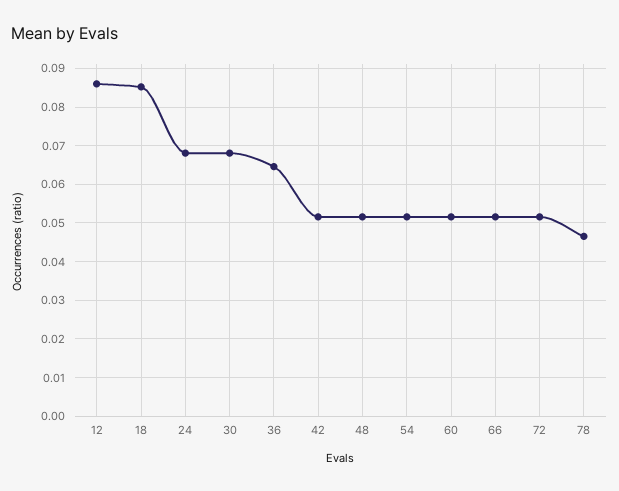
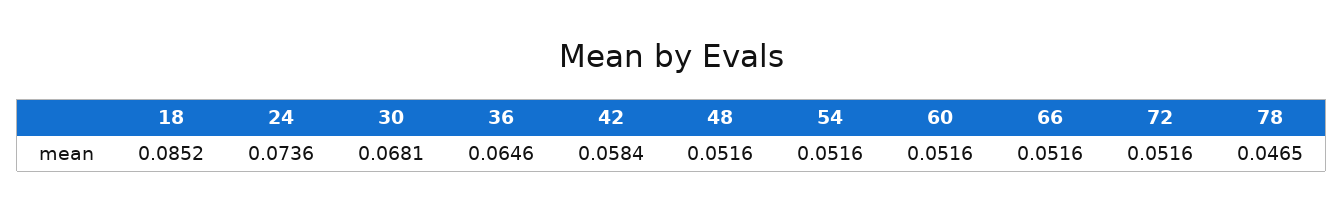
12: 0.086 -> none
24: 0.068 -> 0.0736
42: 0.052 -> 0.0584

